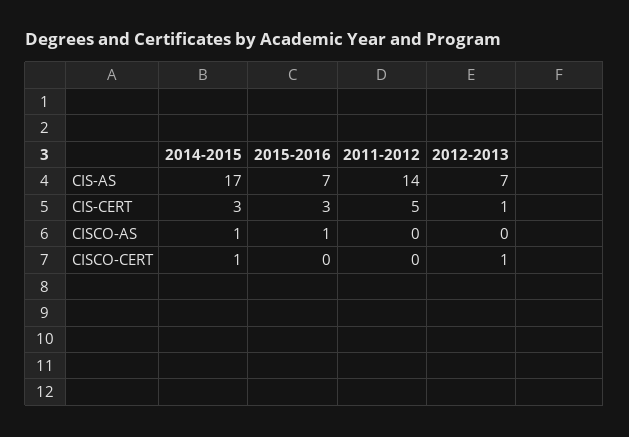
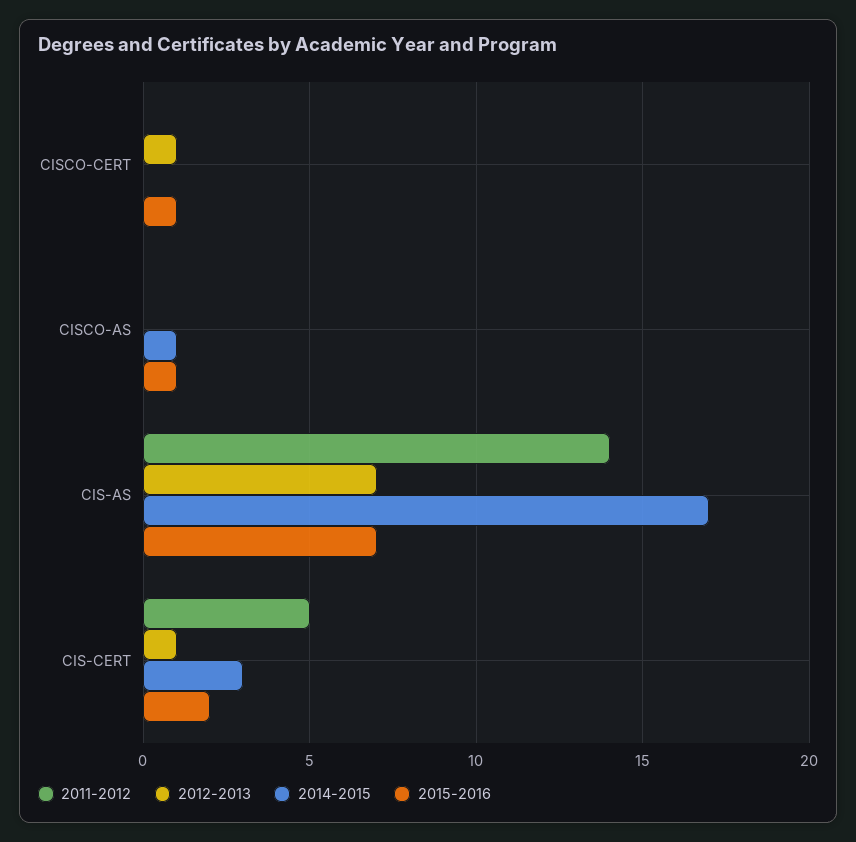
2015-2016, CIS-CERT: 3 -> 2
2014-2015, CISCO-CERT: 1 -> 0
2015-2016, CISCO-CERT: 0 -> 1

